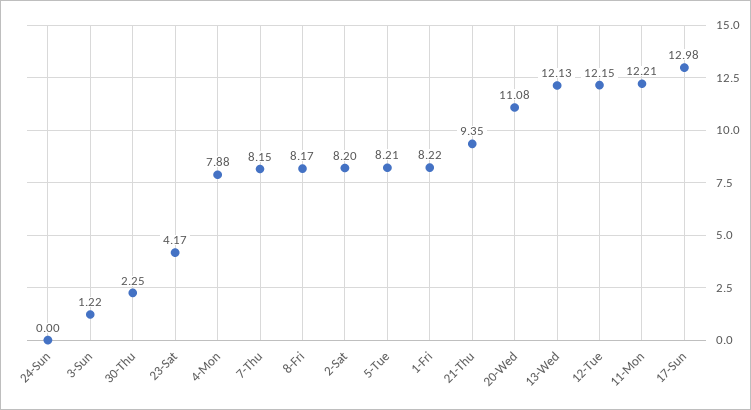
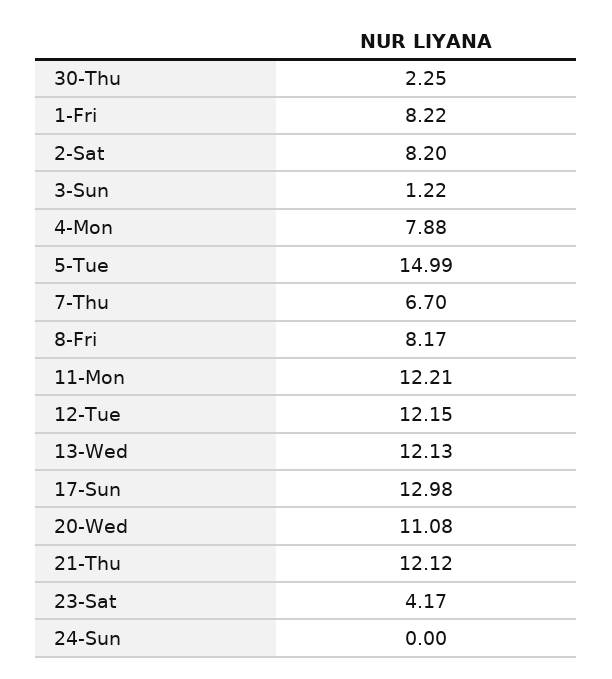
7-Thu: 8.15 -> 6.7
5-Tue: 8.21 -> 14.99
21-Thu: 9.35 -> 12.12

